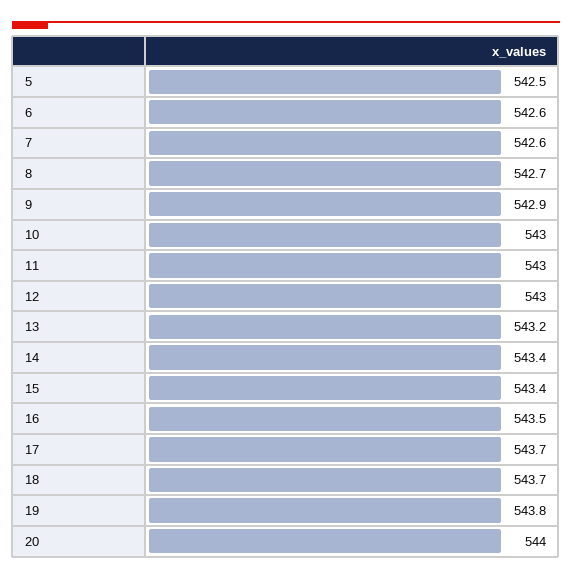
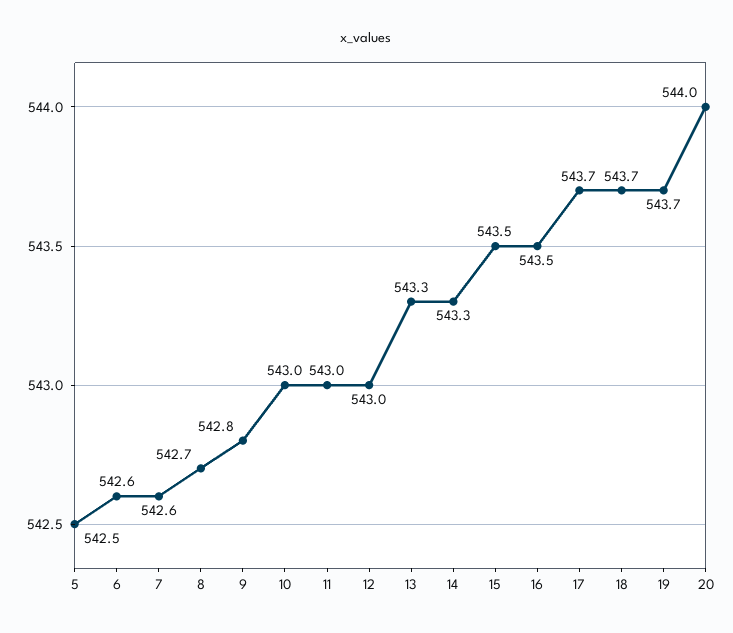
9: 542.9 -> 542.8
13: 543.2 -> 543.3
14: 543.4 -> 543.3
15: 543.4 -> 543.5
19: 543.8 -> 543.7

